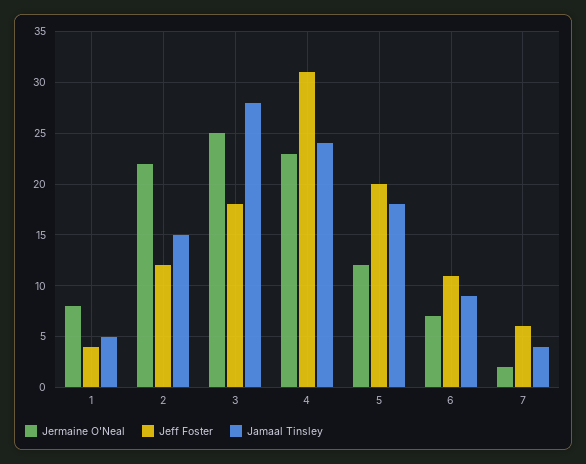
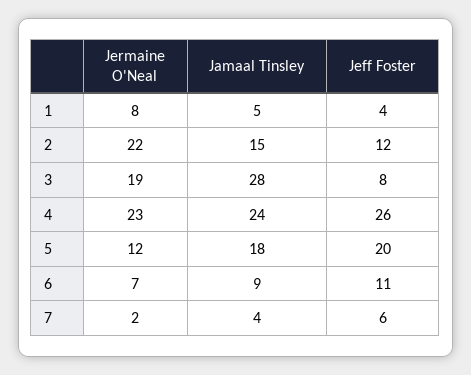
Jermaine O'Neal, 3: 25 -> 19
Jeff Foster, 3: 18 -> 8
Jeff Foster, 4: 31 -> 26

